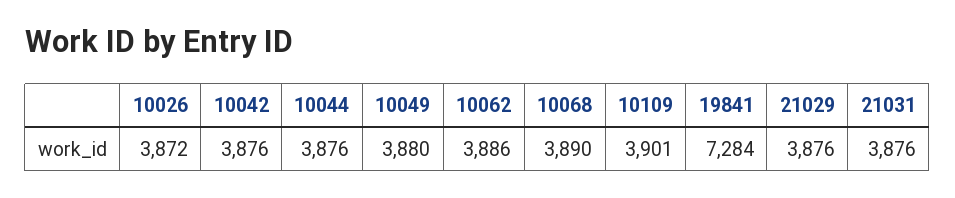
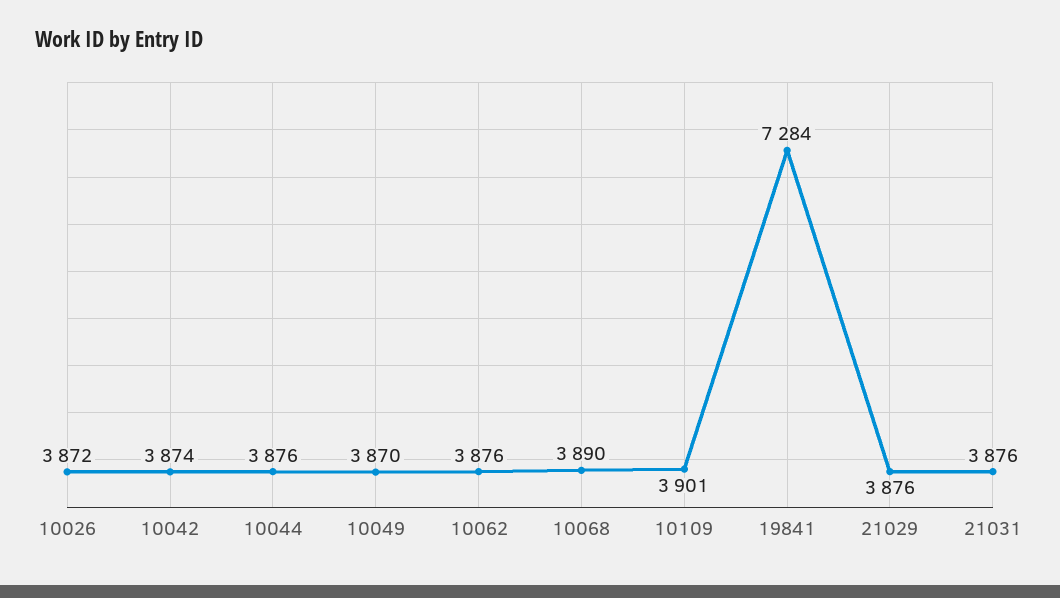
10042: 3876 -> 3874
10049: 3880 -> 3870
10062: 3886 -> 3876

